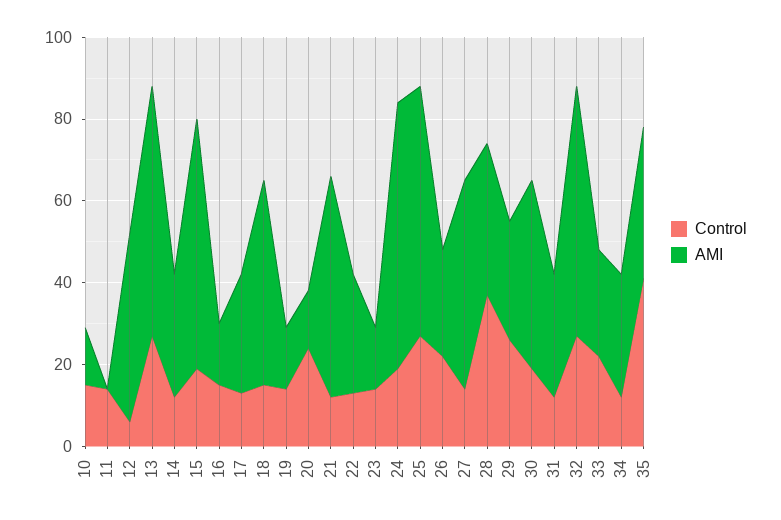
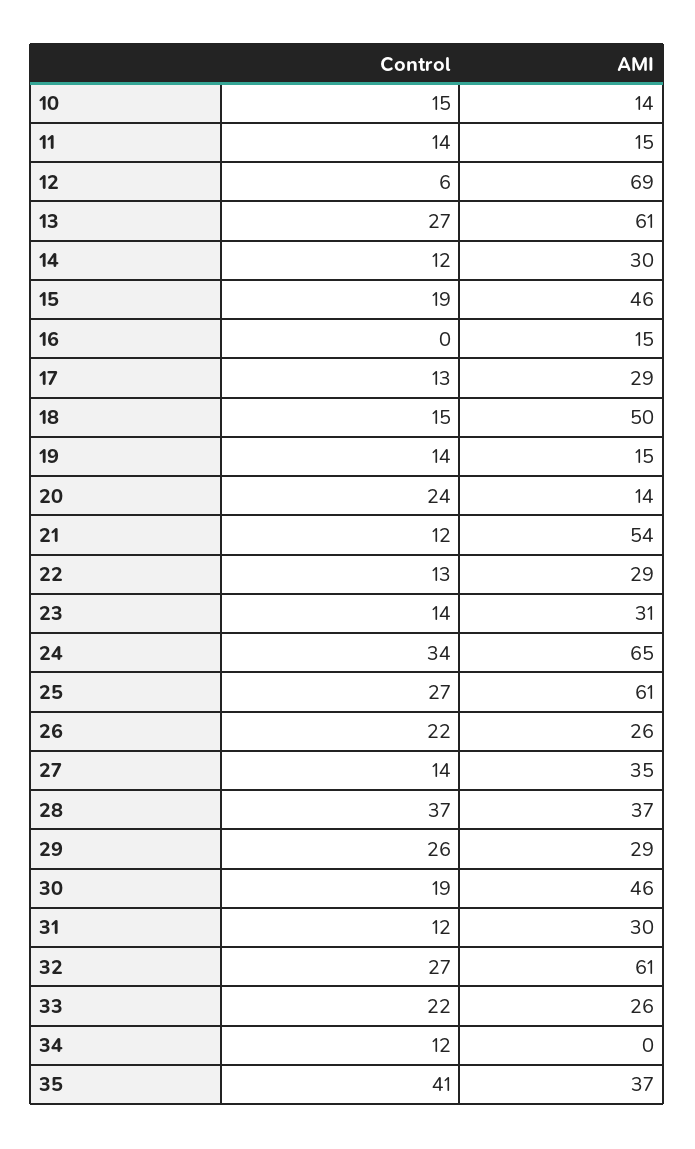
AMI, 11: 0 -> 15
AMI, 12: 45 -> 69
AMI, 15: 60 -> 46
Control, 16: 15 -> 0
AMI, 23: 15 -> 31
Control, 24: 20 -> 34
AMI, 27: 50 -> 35
AMI, 34: 30 -> 0

